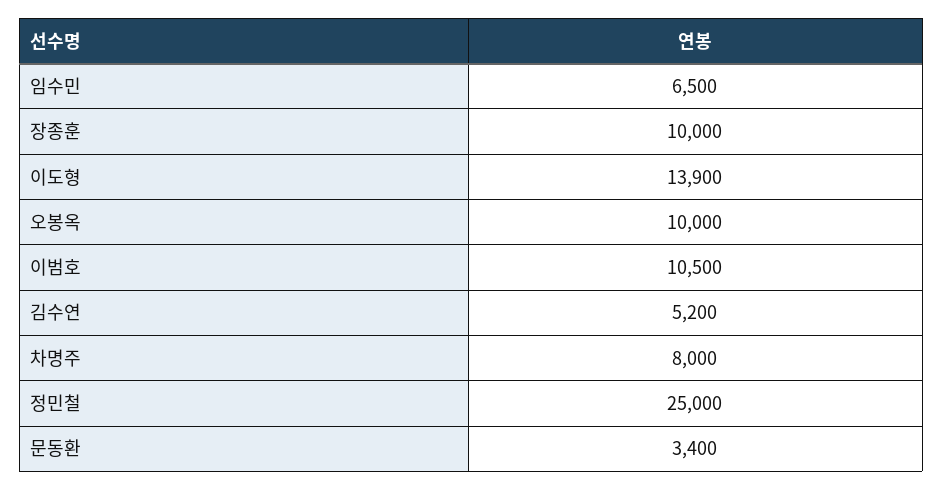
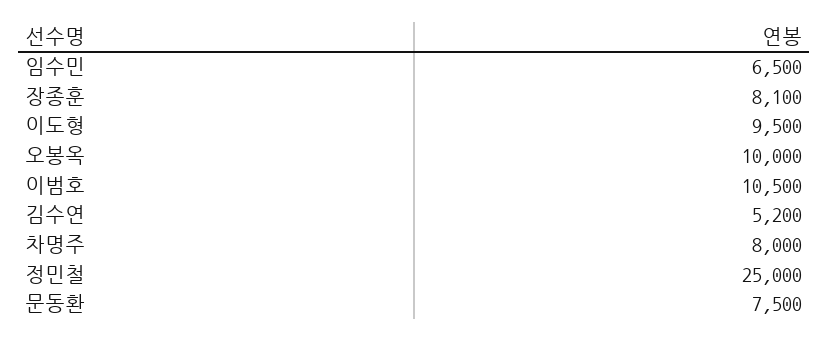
장종훈: 10000 -> 8100
이도형: 13900 -> 9500
문동환: 3400 -> 7500

